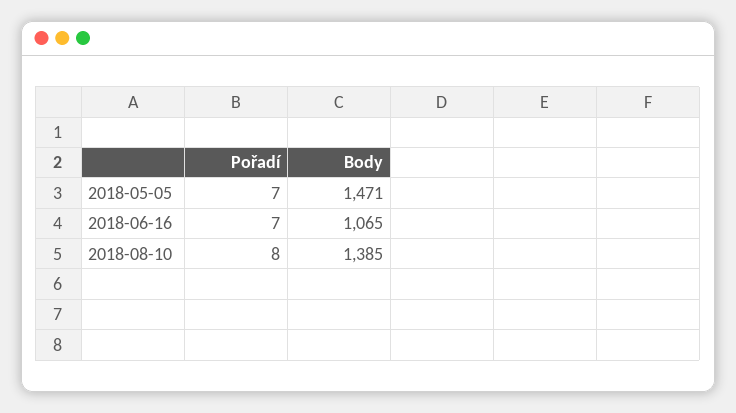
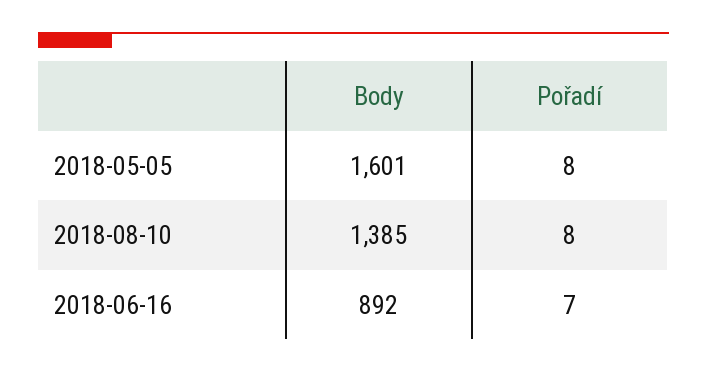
Pořadí, 2018-05-05: 7 -> 8
Body, 2018-05-05: 1471 -> 1601
Body, 2018-06-16: 1065 -> 892

